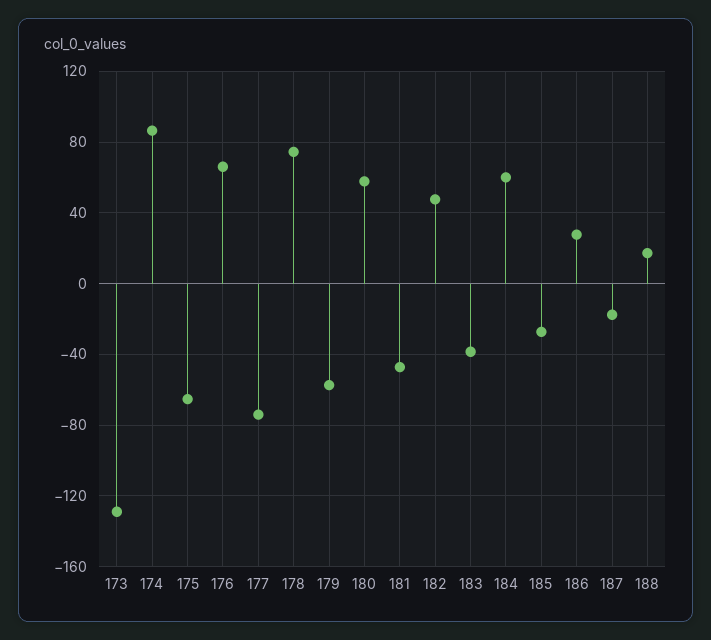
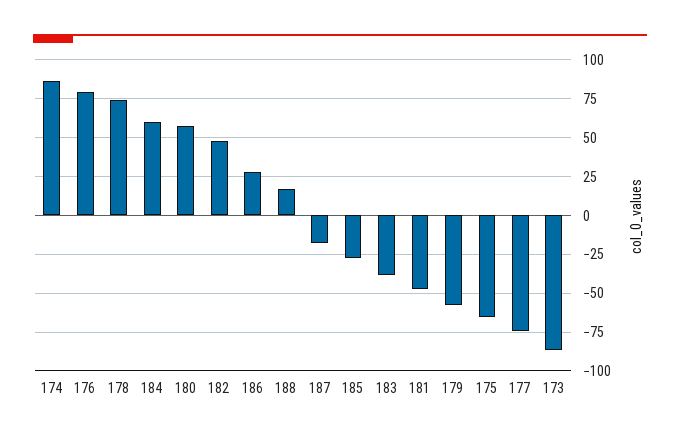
173: -130 -> -85
176: 65 -> 80

